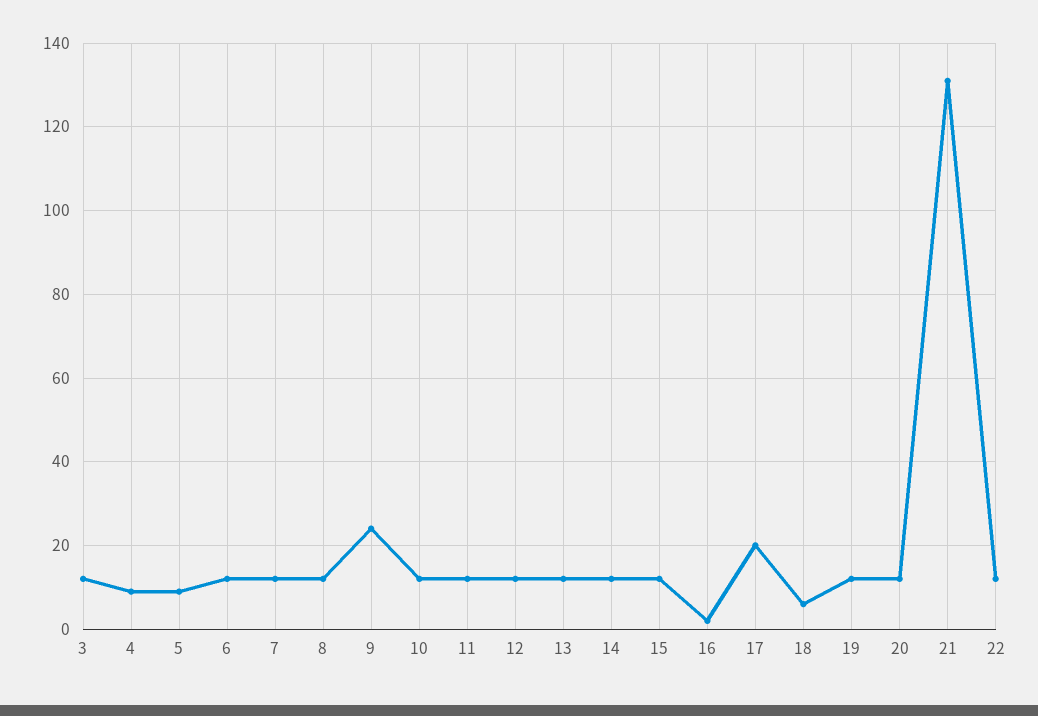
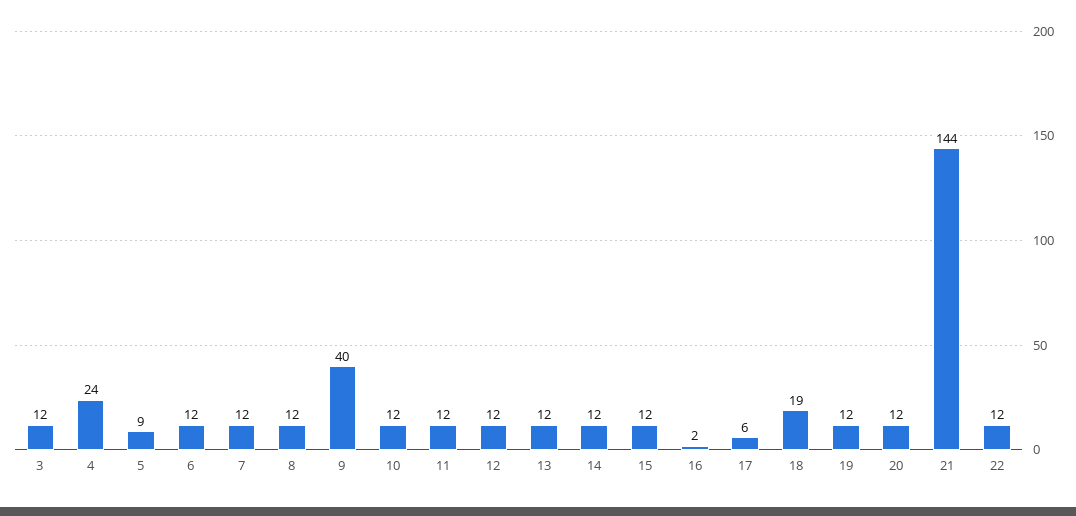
4: 10 -> 24
9: 25 -> 40
17: 20 -> 6
18: 5 -> 19
21: 130 -> 144

